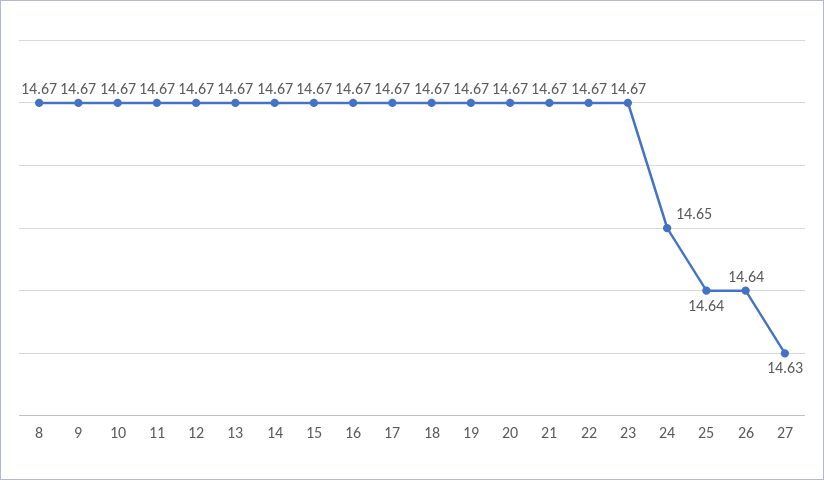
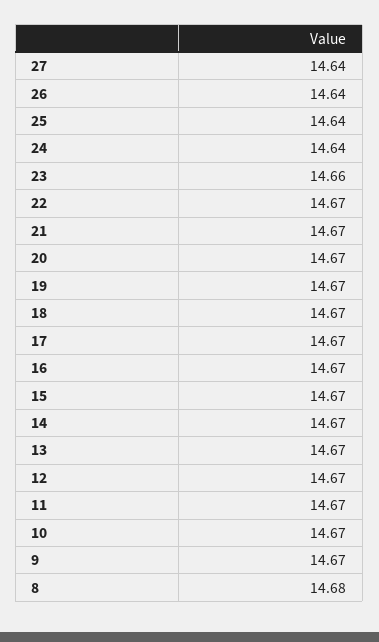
8: 14.67 -> 14.68
23: 14.67 -> 14.66
24: 14.65 -> 14.64
27: 14.63 -> 14.64

